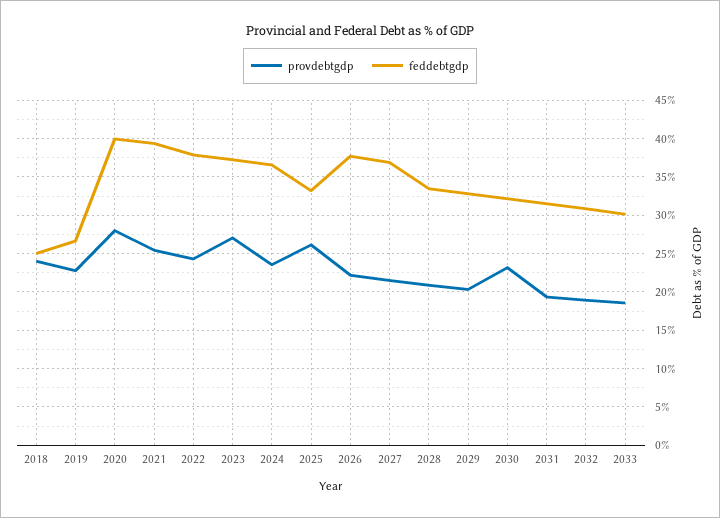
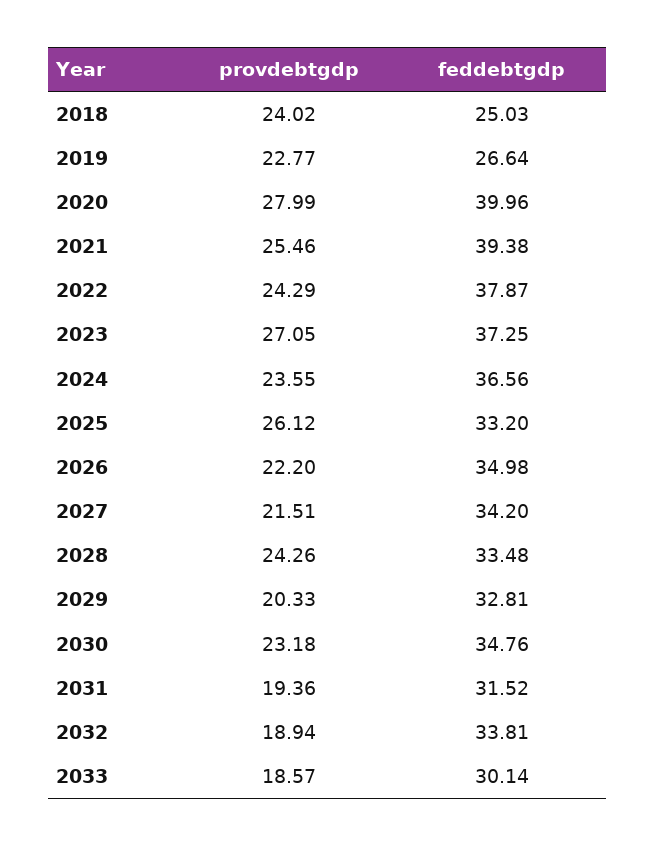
feddebtgdp, 2026: 38 -> 34.98
feddebtgdp, 2027: 37 -> 34.2
provdebtgdp, 2028: 21 -> 24.26
feddebtgdp, 2030: 32 -> 34.76
feddebtgdp, 2032: 31 -> 33.81

